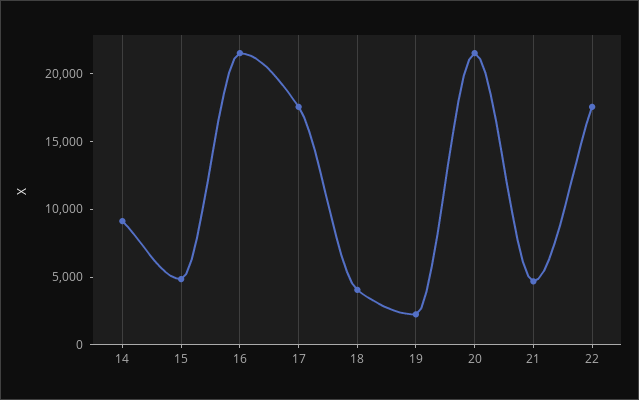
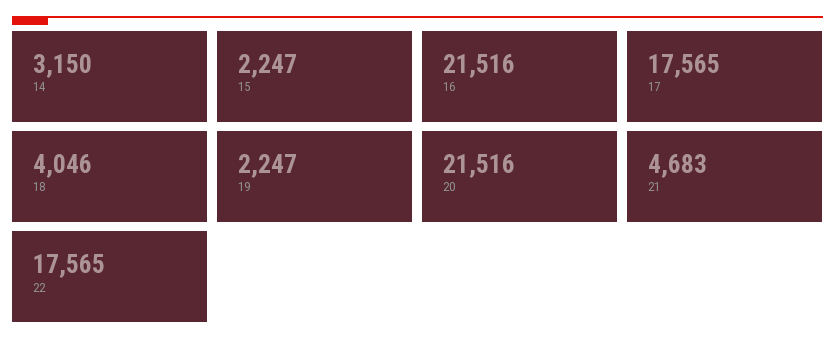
14: 9000 -> 3150
15: 5000 -> 2247

